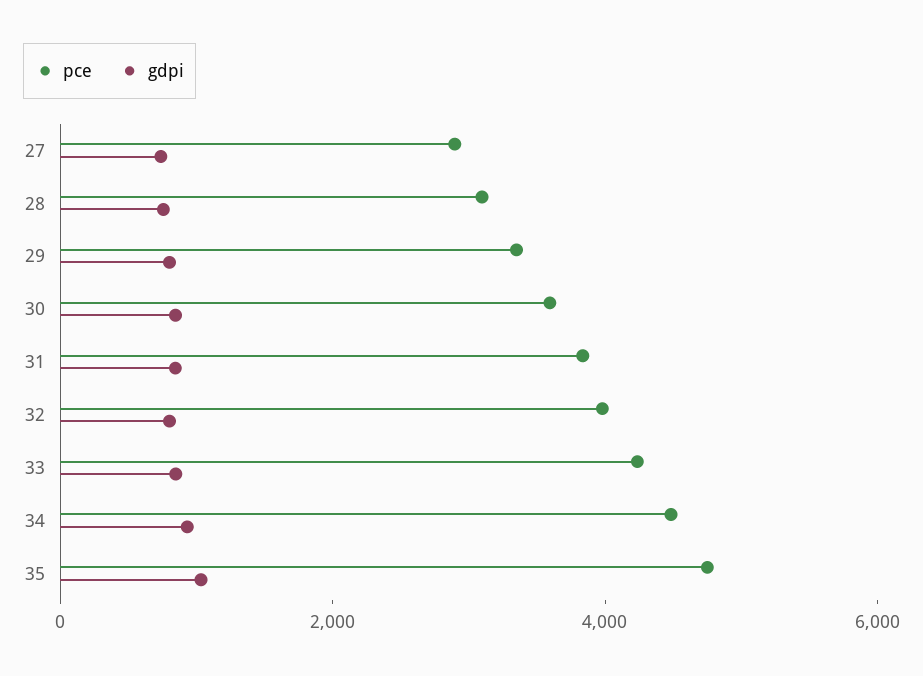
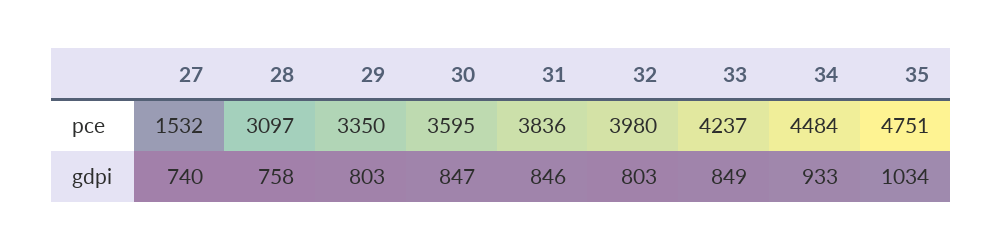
pce, 27: 3000 -> 1532

